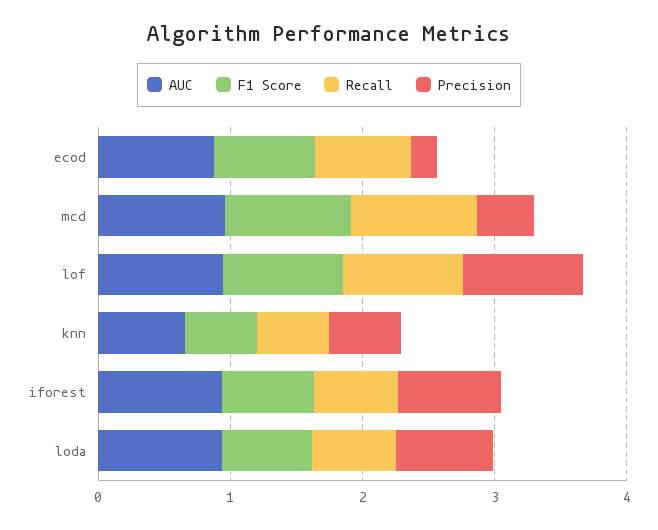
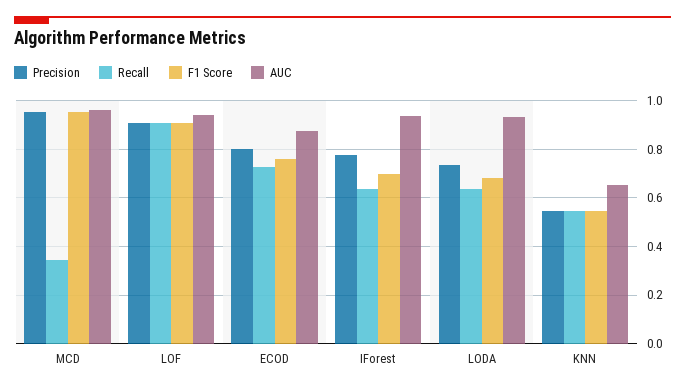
Precision, ecod: 0.2 -> 0.8
Recall, mcd: 1 -> 0.35
Precision, mcd: 0.4 -> 0.95

